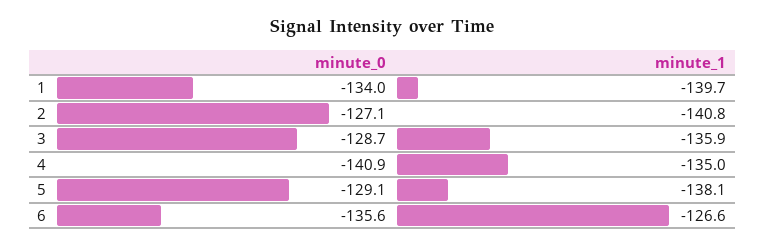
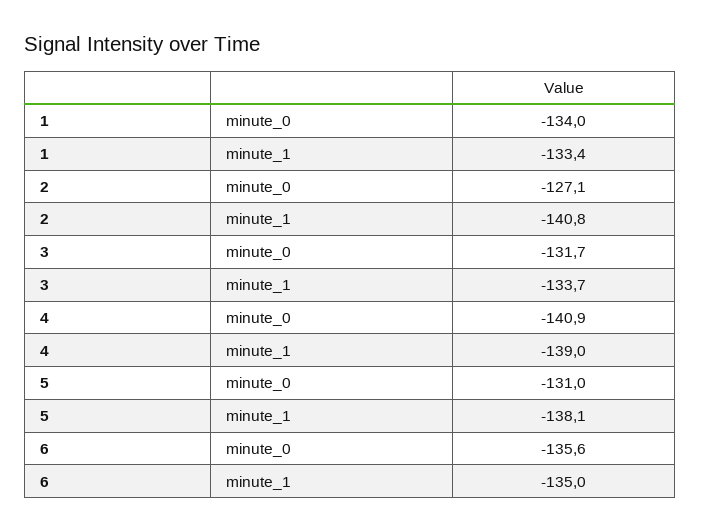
minute_1, 1: -139.7 -> -133.4
minute_0, 3: -128.7 -> -131.7
minute_1, 3: -135.9 -> -133.7
minute_1, 4: -135 -> -139
minute_0, 5: -129.1 -> -131
minute_1, 6: -126.6 -> -135

